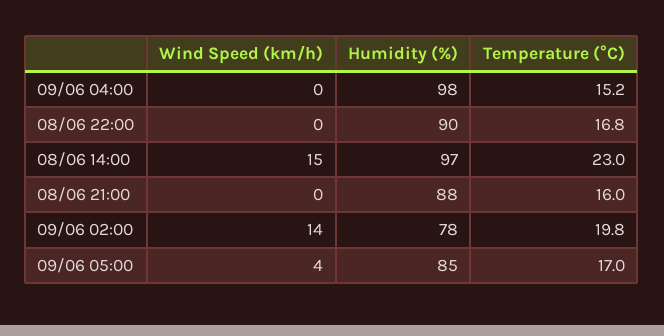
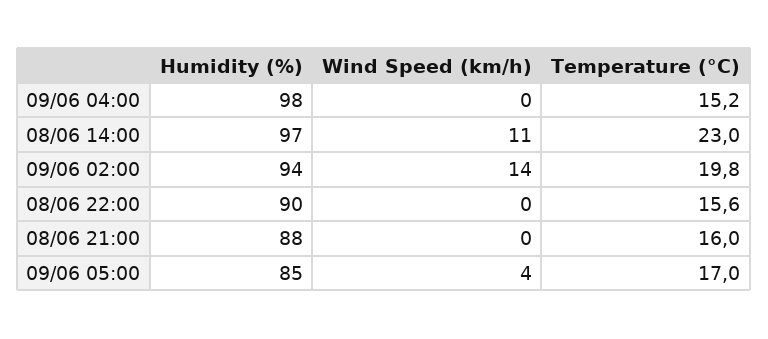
Temperature (°C), 08/06 22:00: 16.8 -> 15.6
Wind Speed (km/h), 08/06 14:00: 15 -> 11
Humidity (%), 09/06 02:00: 78 -> 94

